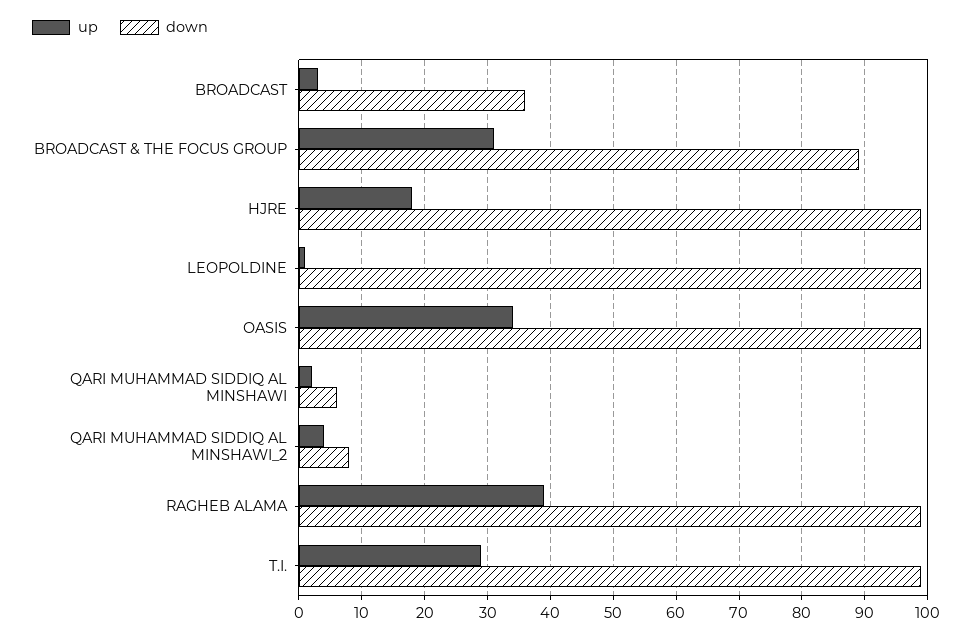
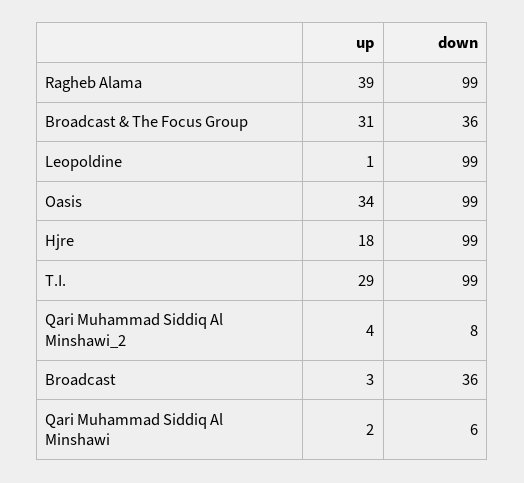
down, BROADCAST & THE FOCUS GROUP: 89 -> 36

